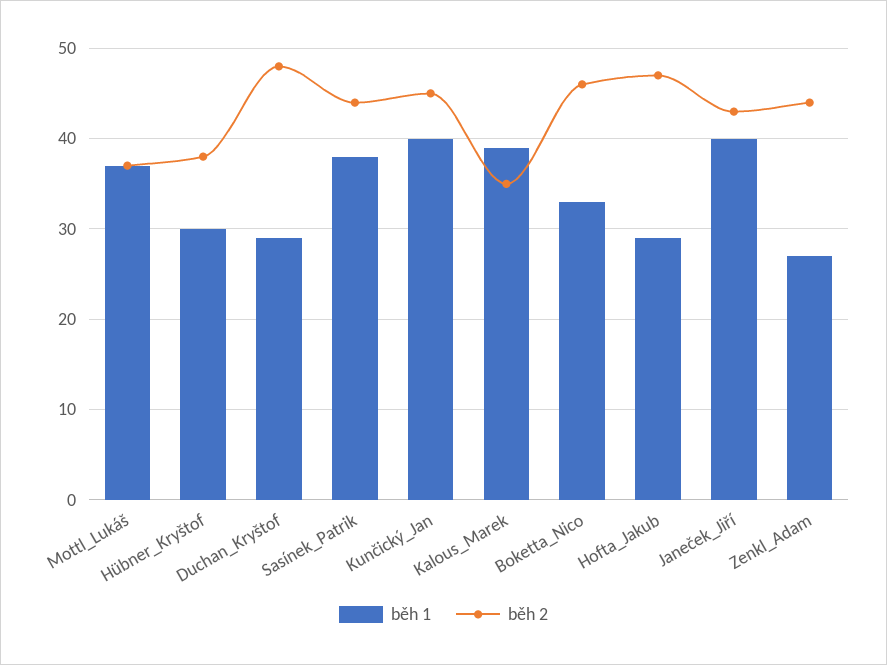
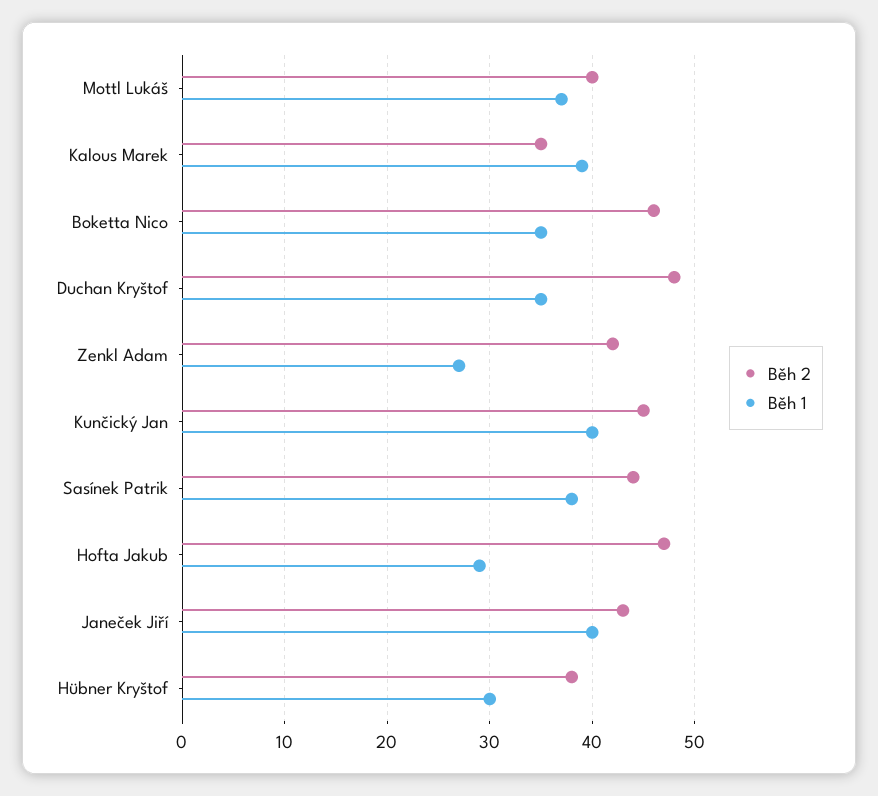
běh 2, Mottl_Lukáš: 37 -> 40
běh 1, Duchan_Kryštof: 29 -> 35
běh 1, Boketta_Nico: 33 -> 35
běh 2, Zenkl_Adam: 44 -> 42

